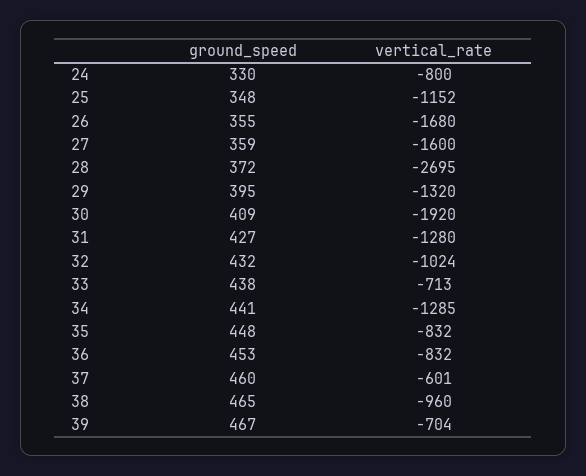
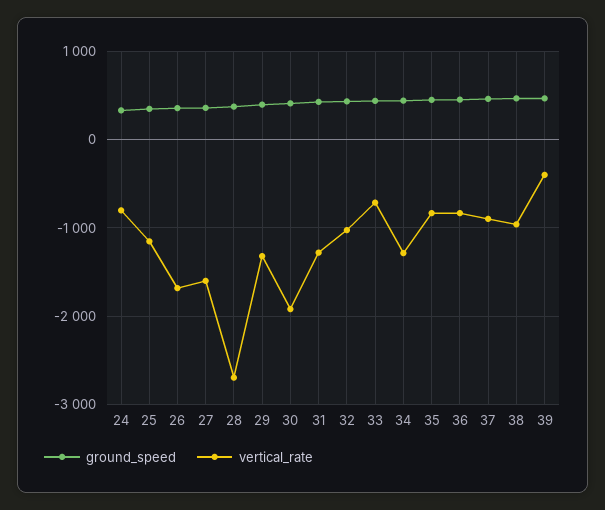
vertical_rate, 37: -601 -> -900
vertical_rate, 39: -704 -> -400

